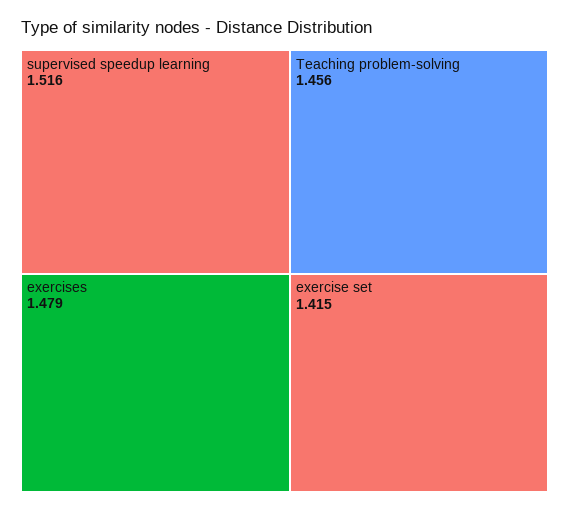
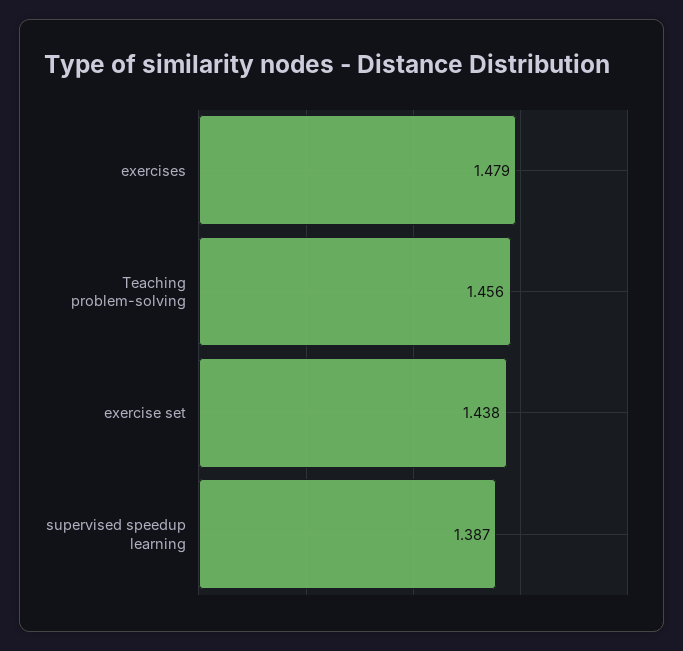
supervised speedup learning: 1.516 -> 1.387
exercise set: 1.415 -> 1.438

